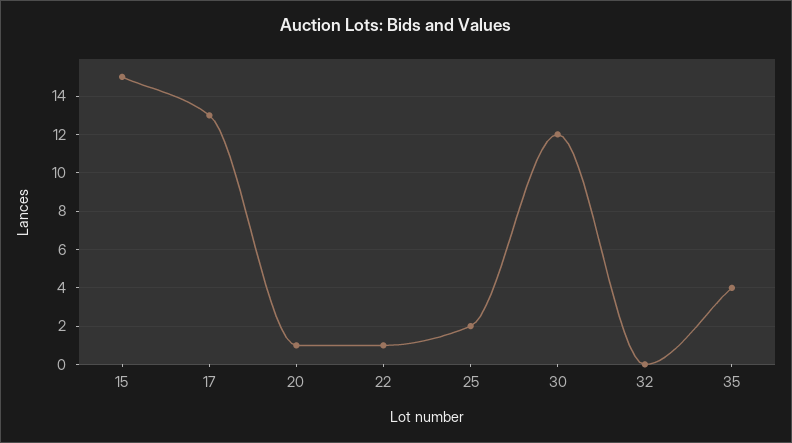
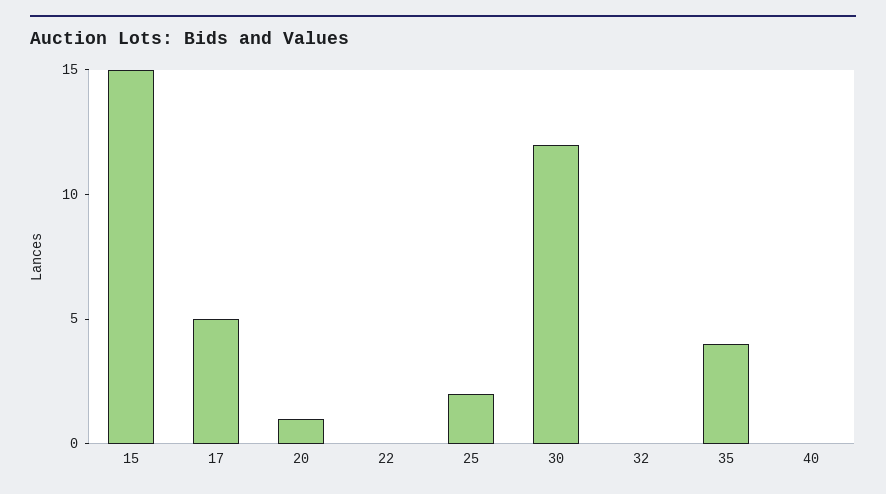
17: 13 -> 5
22: 1 -> 0
40: none -> 0

